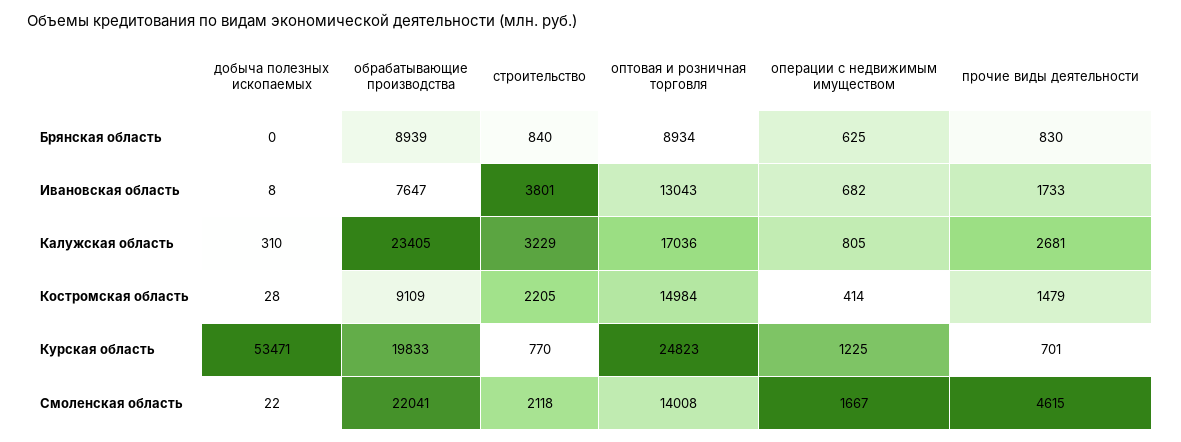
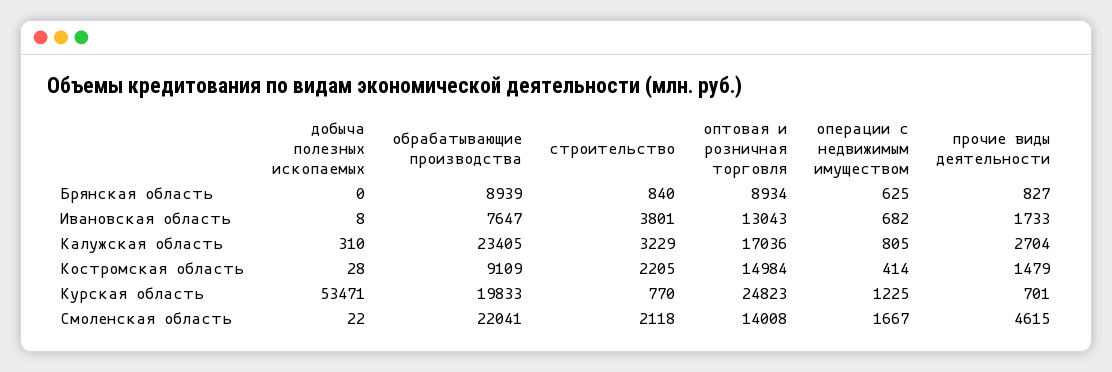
прочие виды деятельности, Брянская область: 830 -> 827
прочие виды деятельности, Калужская область: 2681 -> 2704

